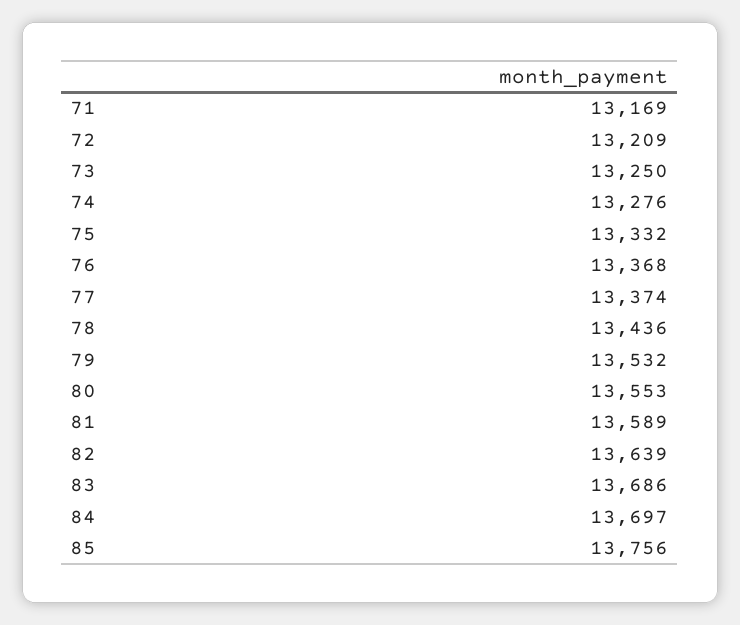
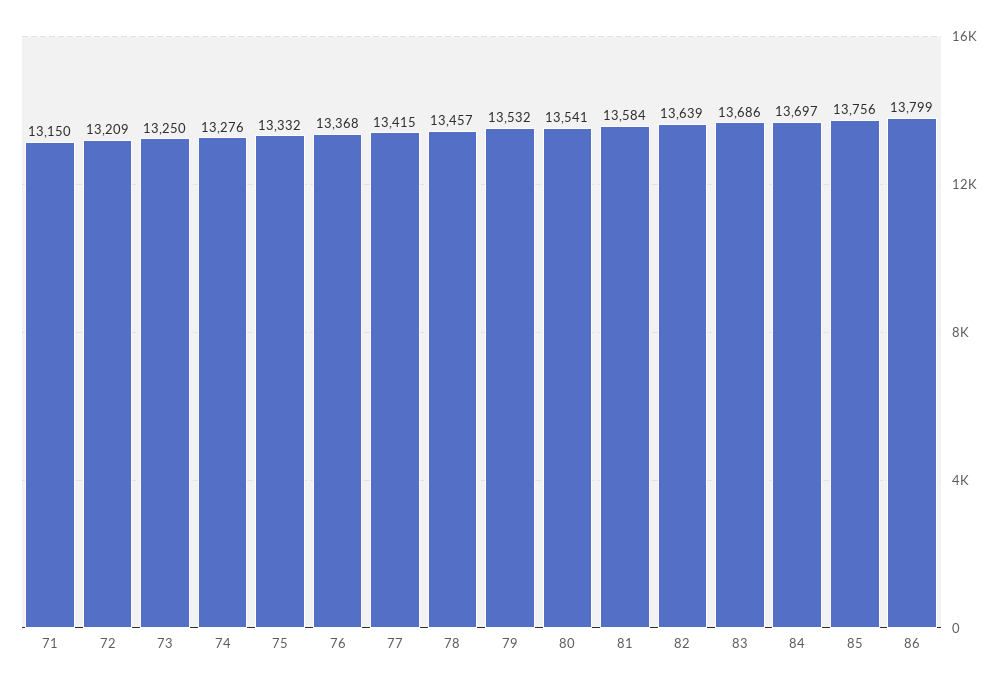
71: 13169 -> 13150
77: 13374 -> 13415
78: 13436 -> 13457
80: 13553 -> 13541
81: 13589 -> 13584
86: none -> 13799

